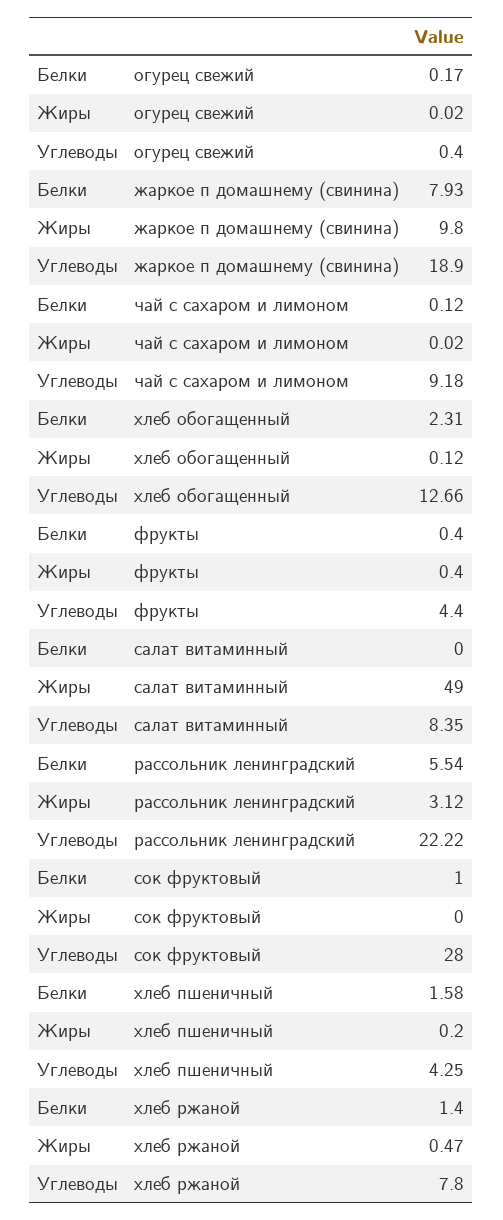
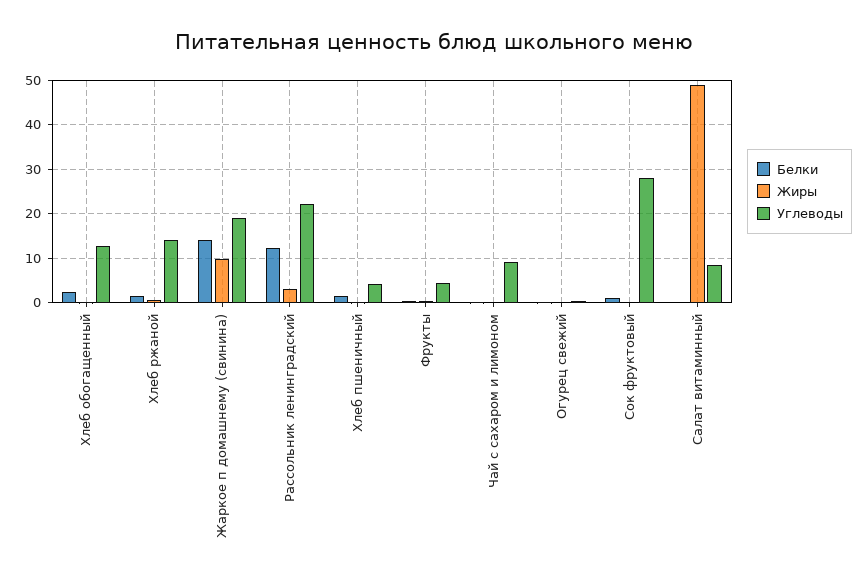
Белки, жаркое п домашнему (свинина): 7.93 -> 14
Белки, рассольник ленинградский: 5.54 -> 12
Углеводы, хлеб ржаной: 7.8 -> 14

